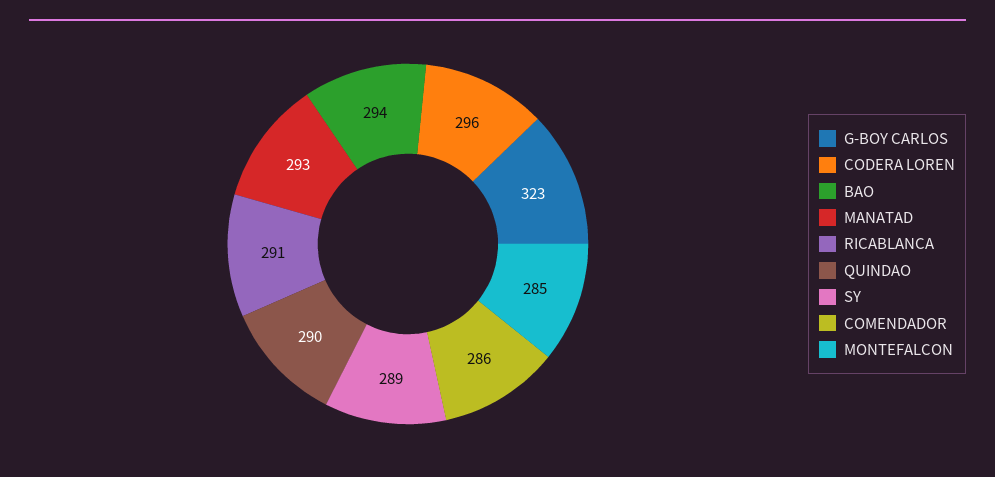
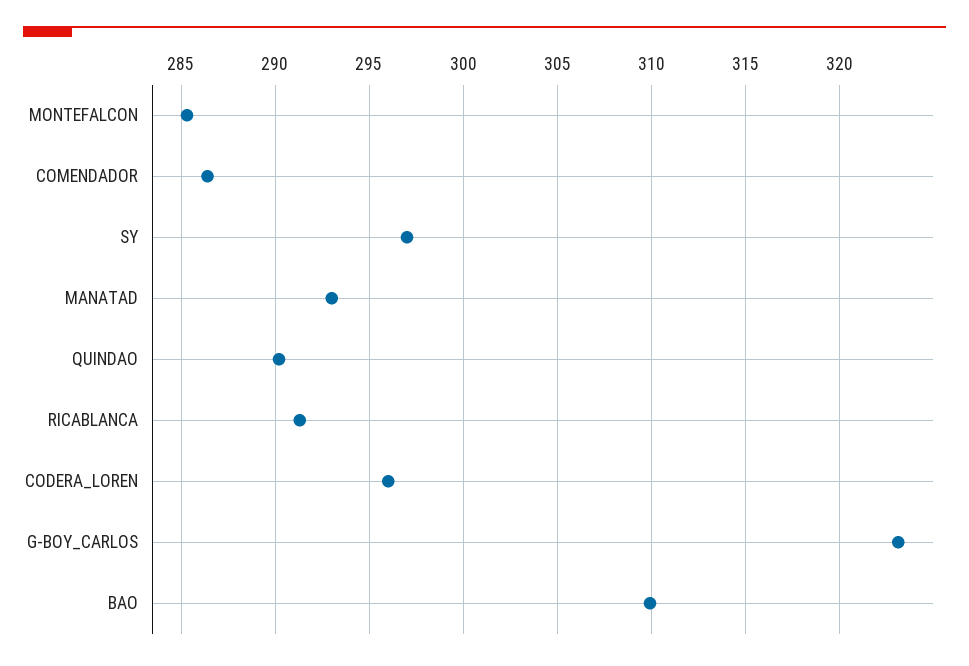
BAO: 294 -> 310
SY: 289 -> 297

